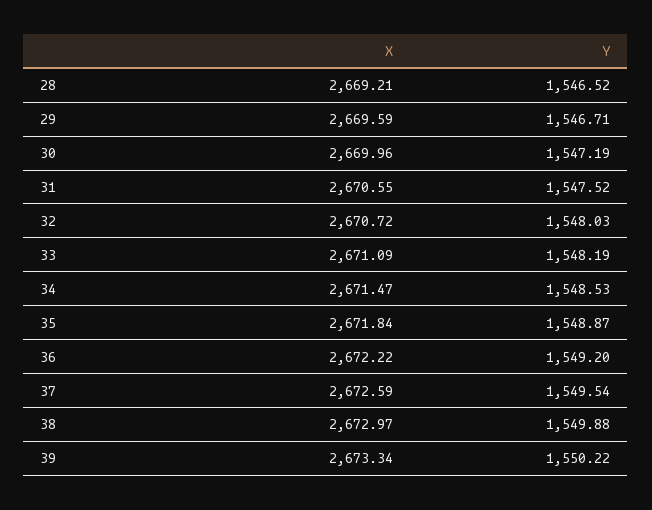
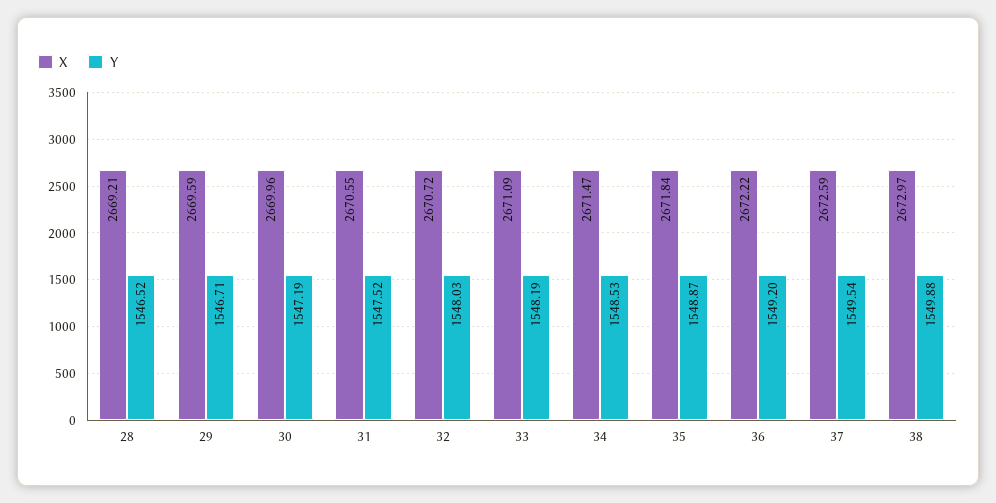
X, 39: 2673.34 -> none
Y, 39: 1550.22 -> none

